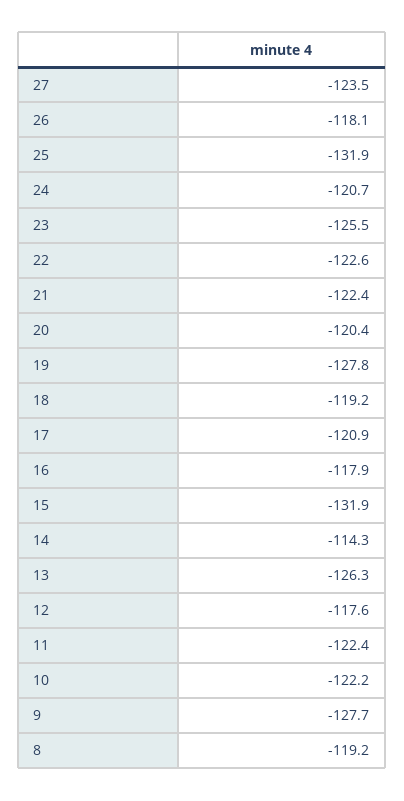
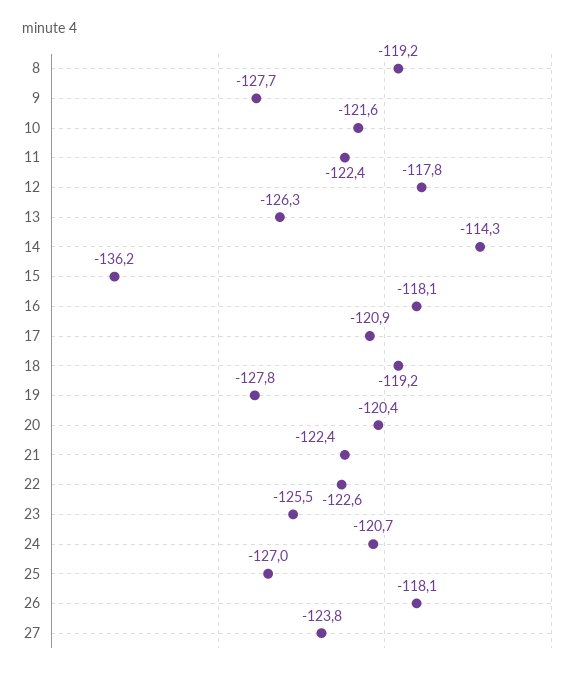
27: -123.5 -> -123.8
25: -131.9 -> -127
16: -117.9 -> -118.1
15: -131.9 -> -136.2
12: -117.6 -> -117.8
10: -122.2 -> -121.6

